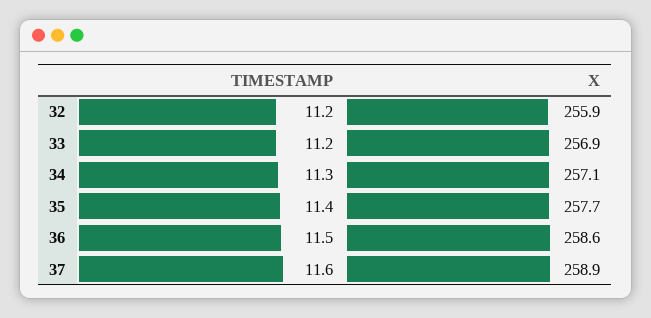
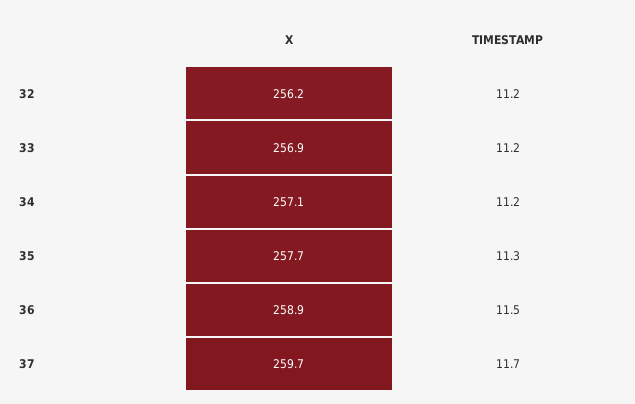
X, 32: 255.9 -> 256.2
TIMESTAMP, 34: 11.3 -> 11.2
TIMESTAMP, 35: 11.4 -> 11.3
X, 36: 258.6 -> 258.9
TIMESTAMP, 37: 11.6 -> 11.7
X, 37: 258.9 -> 259.7

